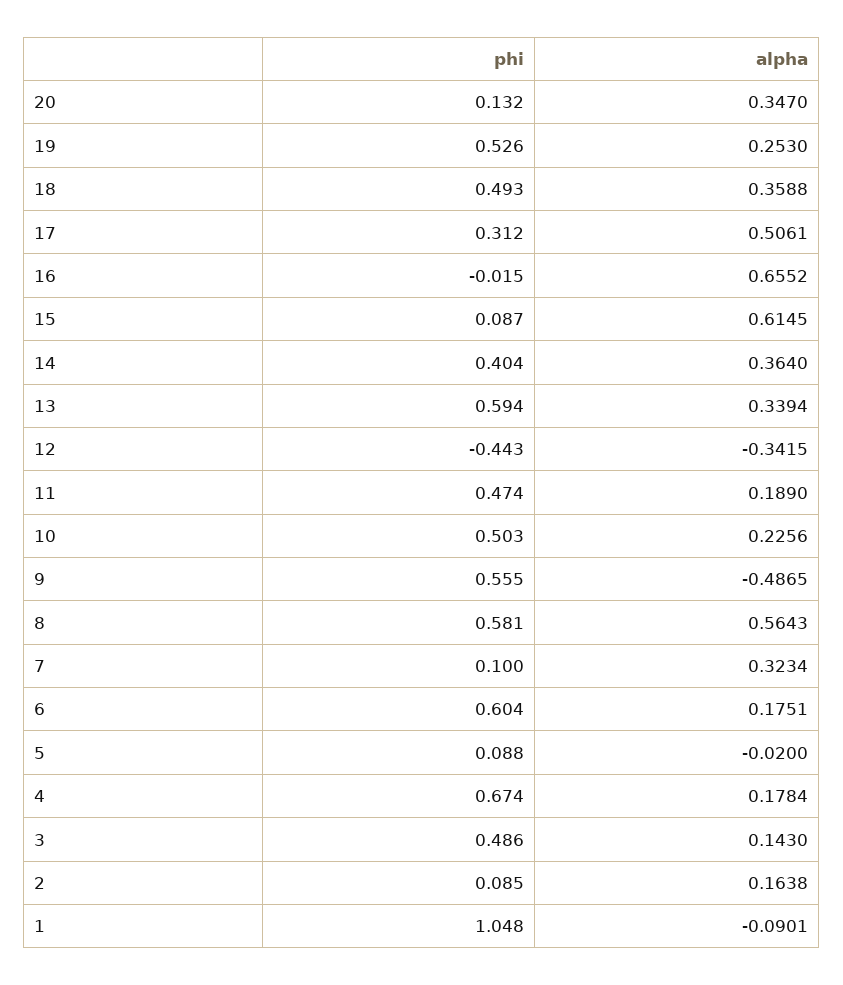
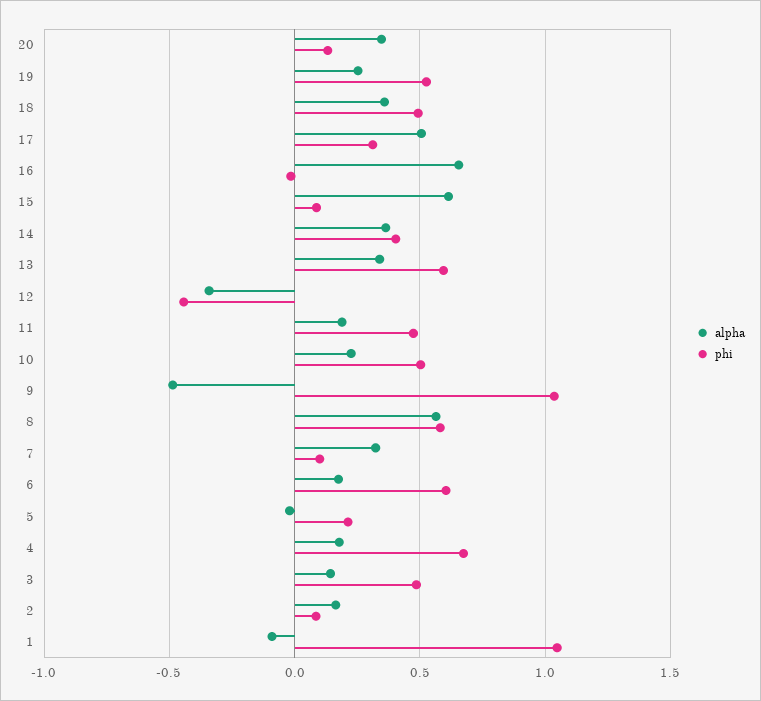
phi, 9: 0.555 -> 1.05
phi, 5: 0.088 -> 0.2

